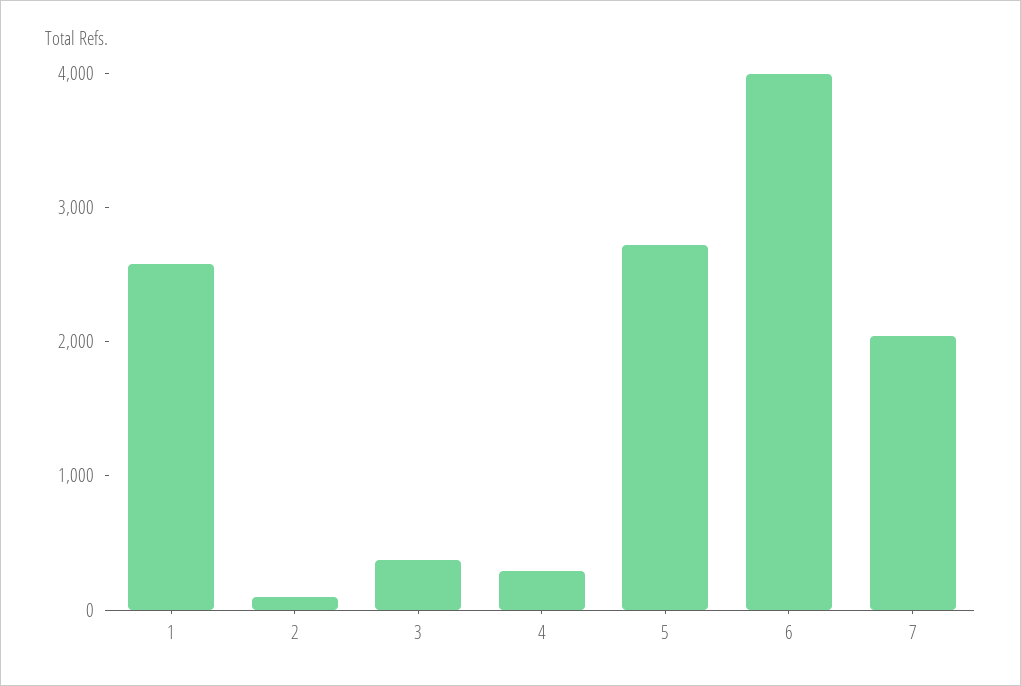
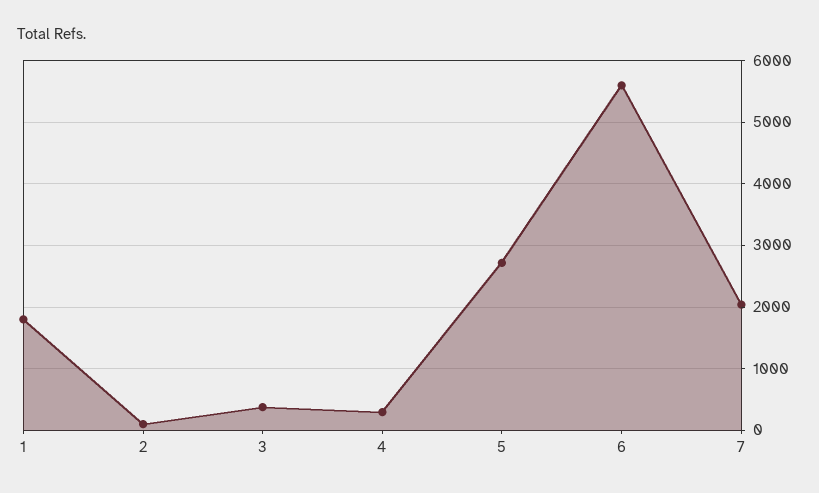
1: 2600 -> 1800
6: 4000 -> 5600

